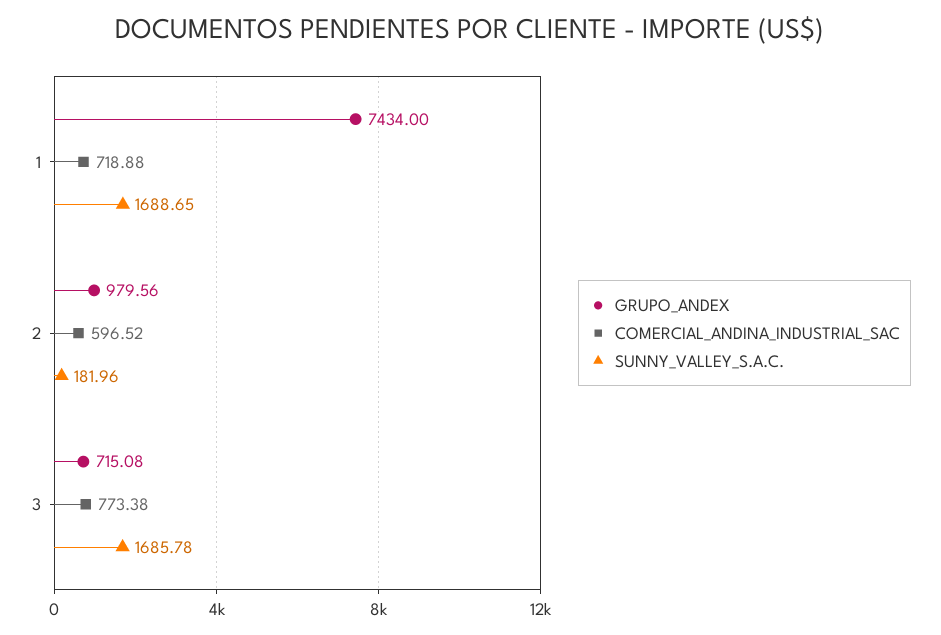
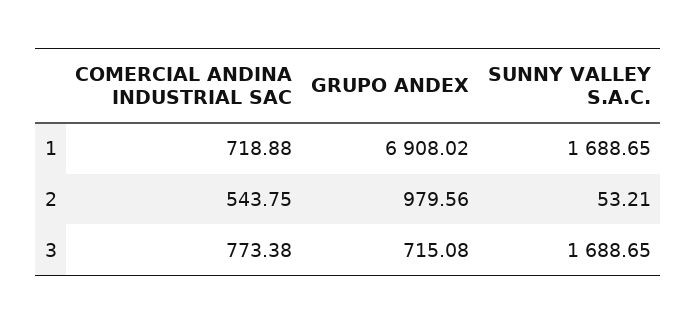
GRUPO_ANDEX, 1: 7434 -> 6908.02
COMERCIAL_ANDINA_INDUSTRIAL_SAC, 2: 596.52 -> 543.75
SUNNY_VALLEY_S.A.C., 2: 181.96 -> 53.21
SUNNY_VALLEY_S.A.C., 3: 1685.78 -> 1688.65

